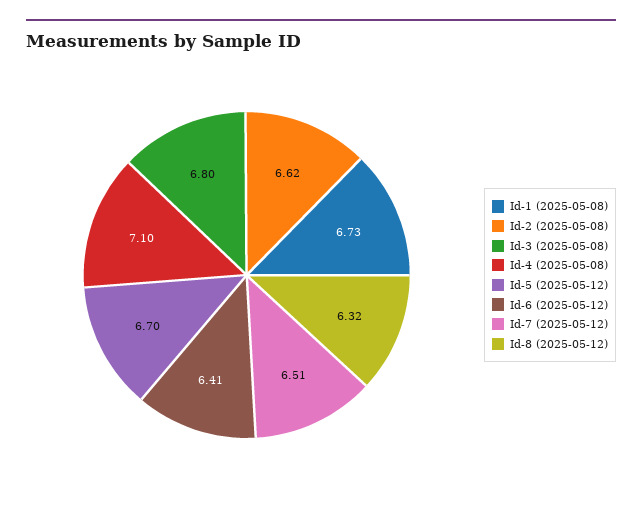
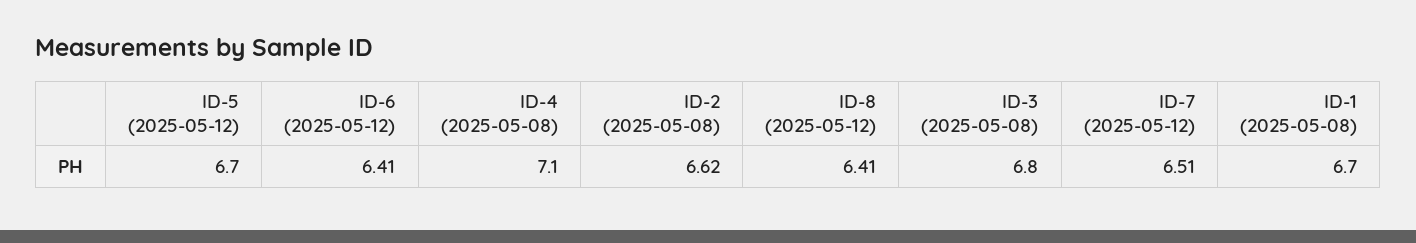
Id-1 (2025-05-08): 6.73 -> 6.7
Id-8 (2025-05-12): 6.32 -> 6.41

